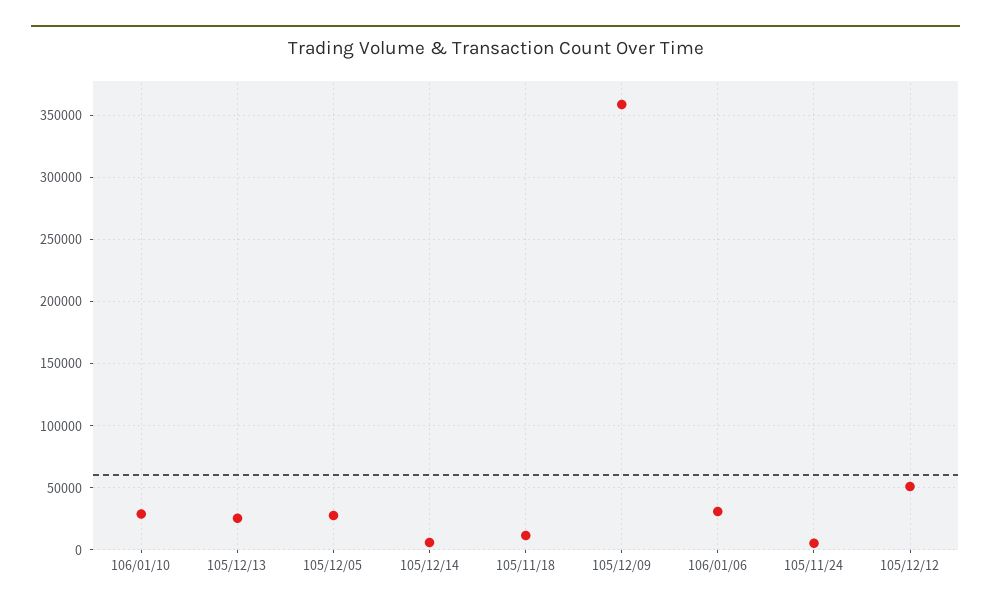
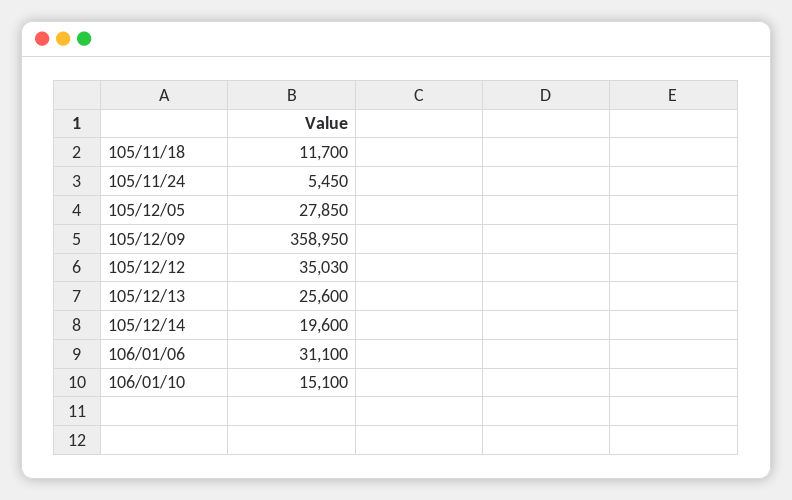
106/01/10: 30000 -> 15100
105/12/14: 5000 -> 19600
105/12/12: 50000 -> 35030

